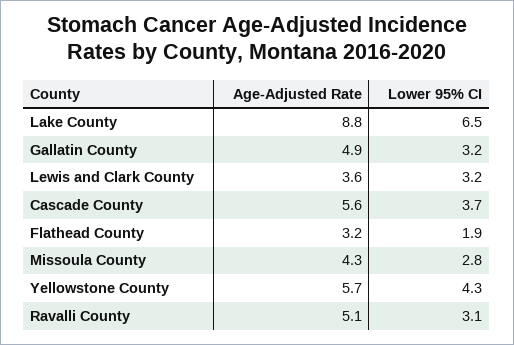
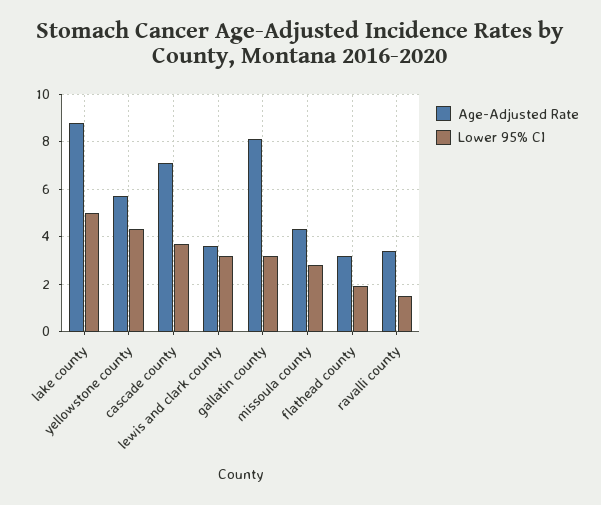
Lower 95% CI, Lake County: 6.5 -> 5
Age-Adjusted Rate, Gallatin County: 4.9 -> 8
Age-Adjusted Rate, Cascade County: 5.6 -> 7
Age-Adjusted Rate, Ravalli County: 5.1 -> 3.5
Lower 95% CI, Ravalli County: 3.1 -> 1.5

